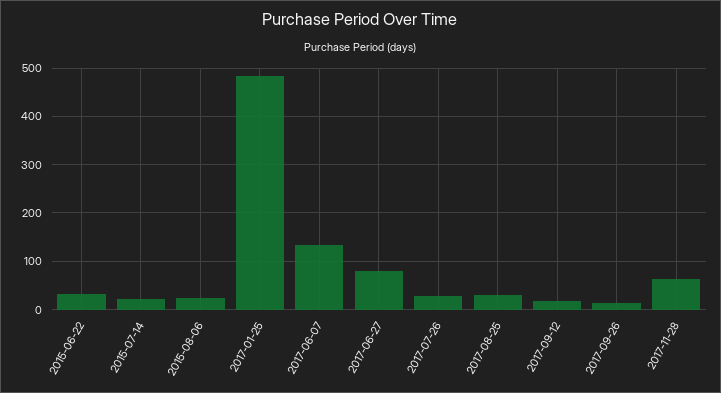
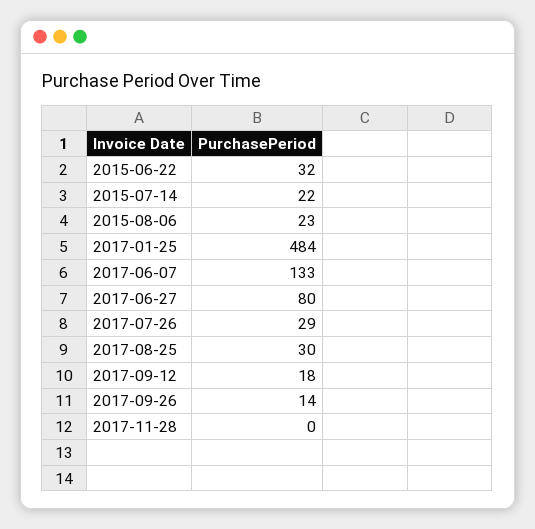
2017-11-28: 60 -> 0

